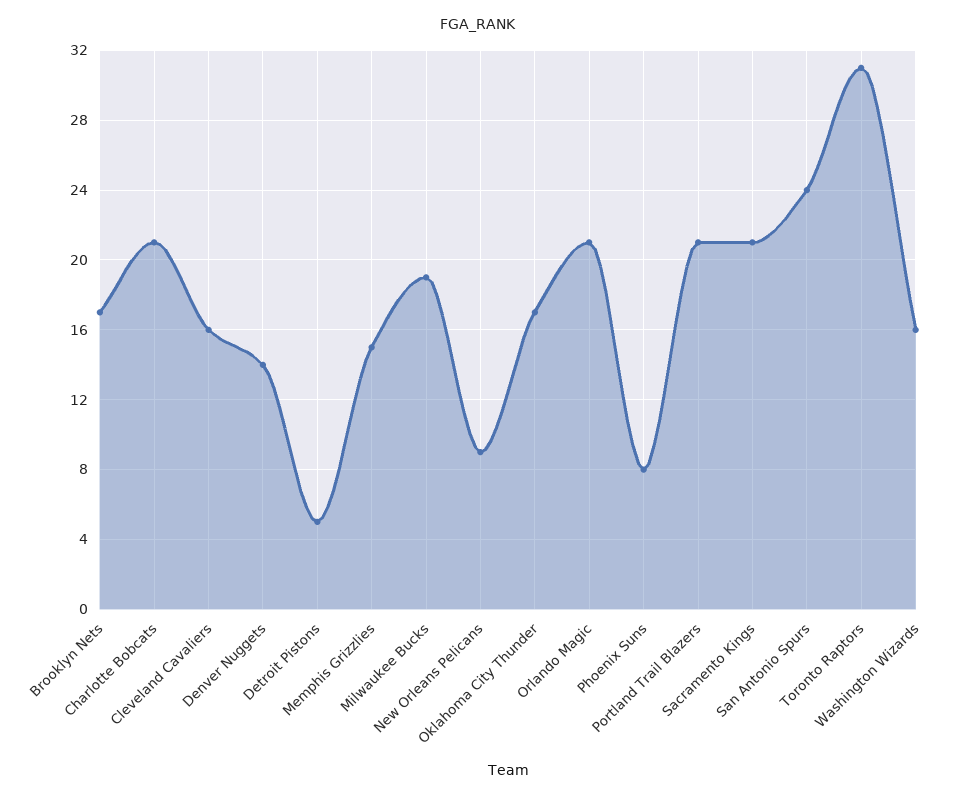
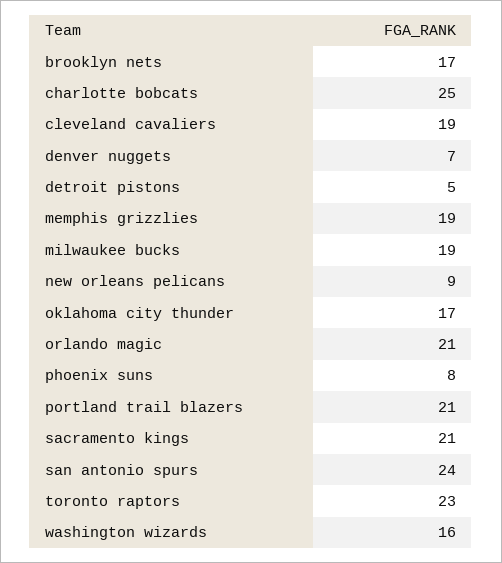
Charlotte Bobcats: 21 -> 25
Cleveland Cavaliers: 16 -> 19
Denver Nuggets: 14 -> 7
Memphis Grizzlies: 15 -> 19
Toronto Raptors: 31 -> 23

